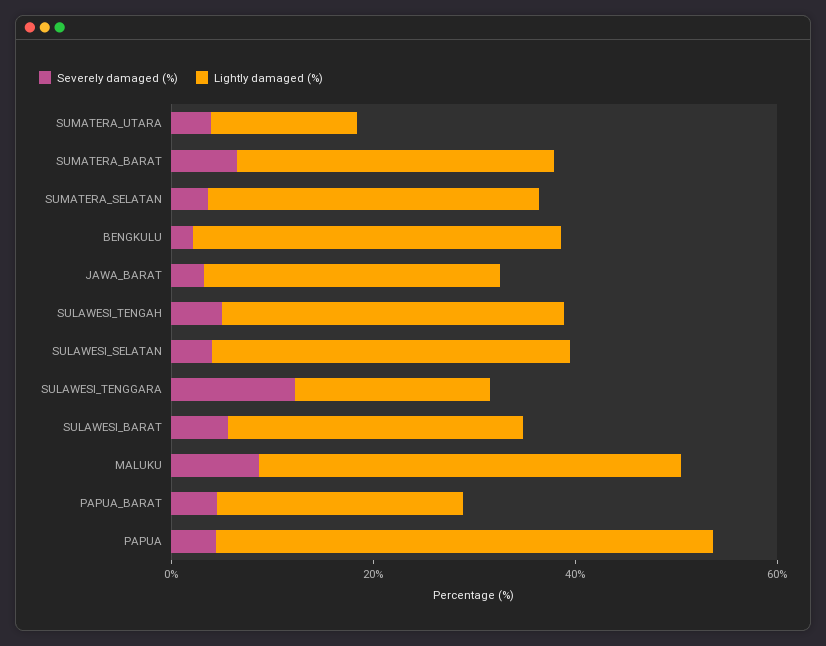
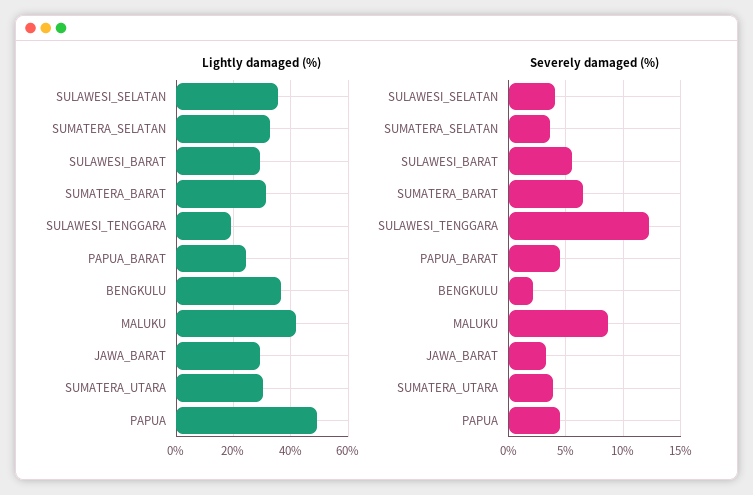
Lightly damaged (%), SUMATERA_UTARA: 15 -> 30
Severely damaged (%), SULAWESI_TENGAH: 5 -> none
Lightly damaged (%), SULAWESI_TENGAH: 35 -> none

